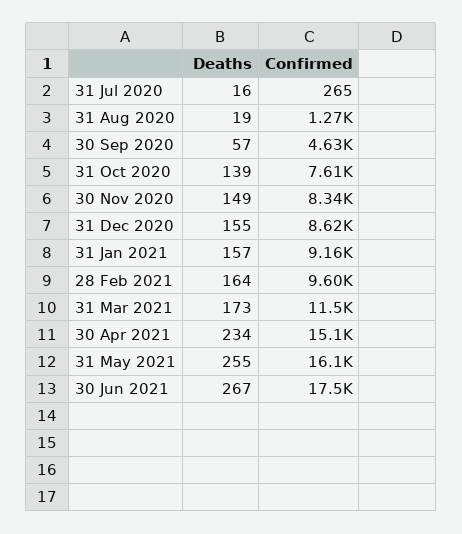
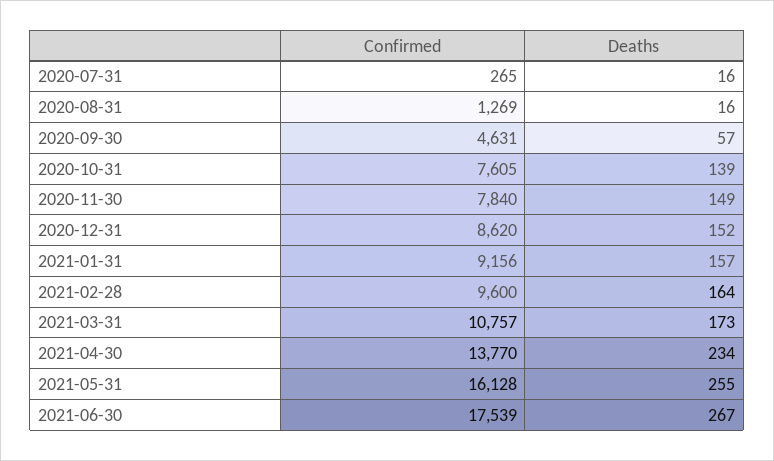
Deaths, 31 Aug 2020: 19 -> 16
Confirmed, 30 Nov 2020: 8340 -> 7840
Deaths, 31 Dec 2020: 155 -> 152
Confirmed, 31 Mar 2021: 11500 -> 10757
Confirmed, 30 Apr 2021: 15100 -> 13770

